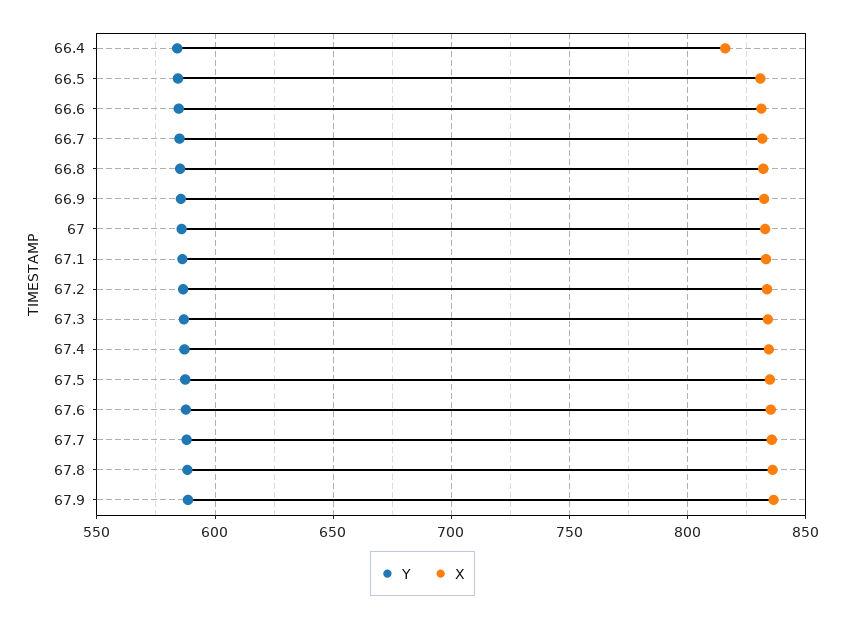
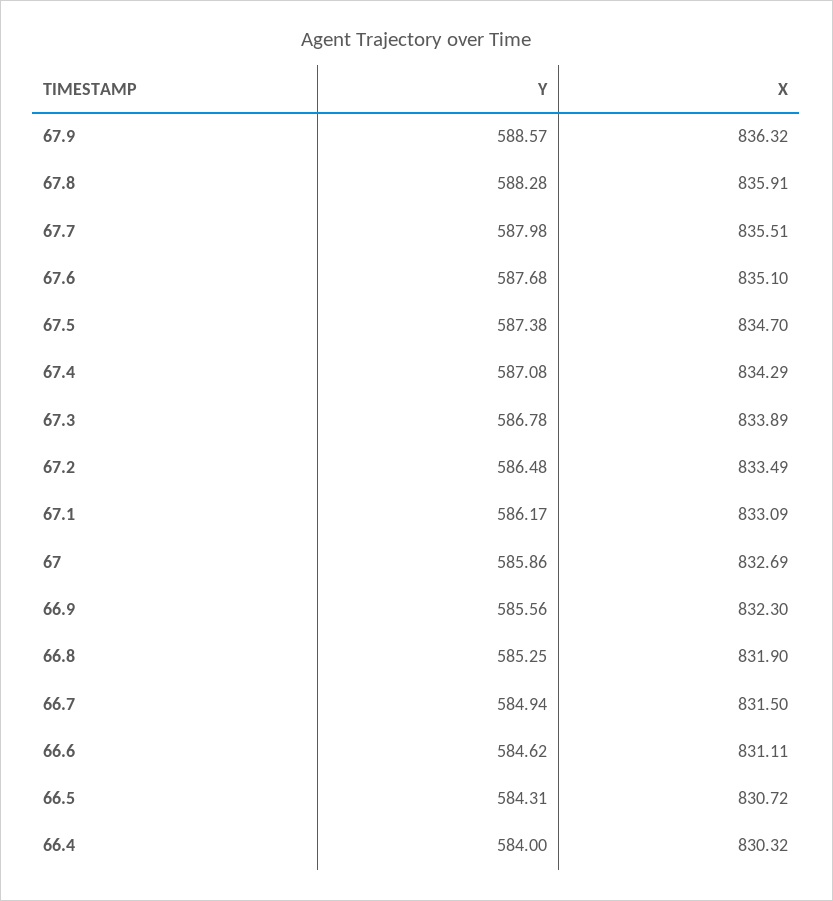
X, 66.4: 815 -> 830.32

